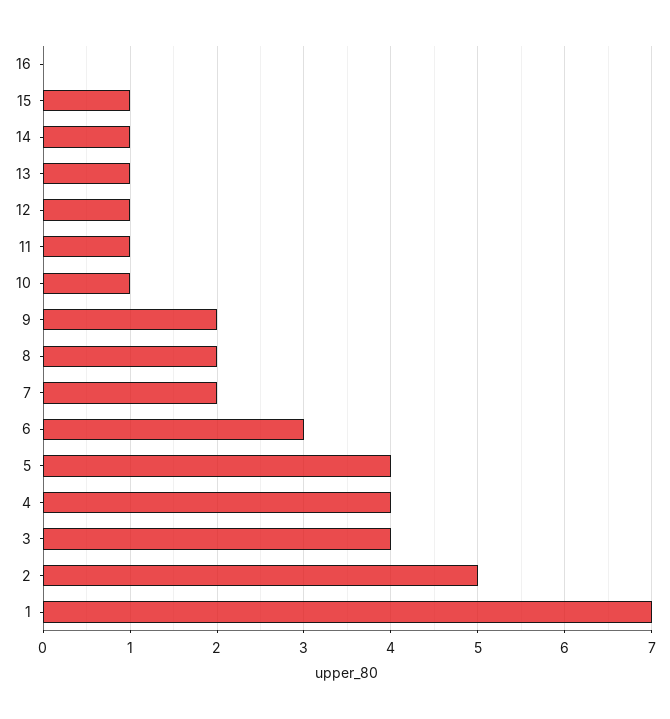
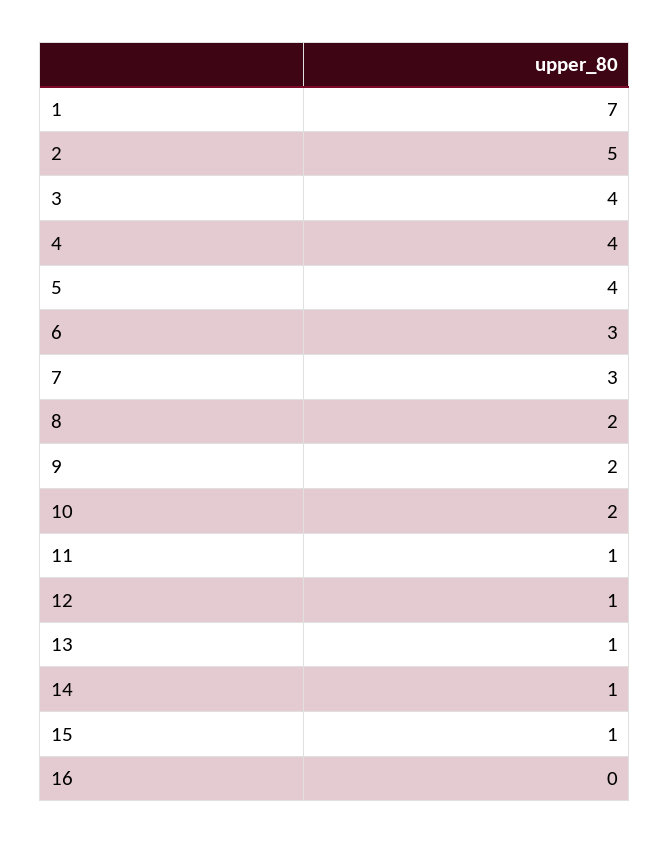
10: 1 -> 2
7: 2 -> 3

